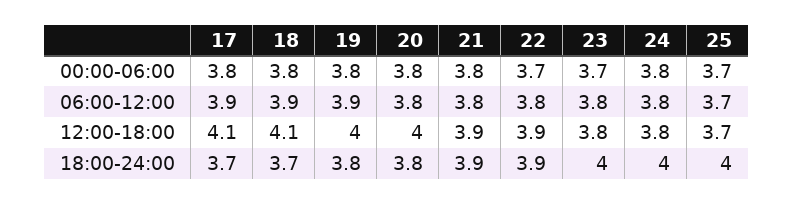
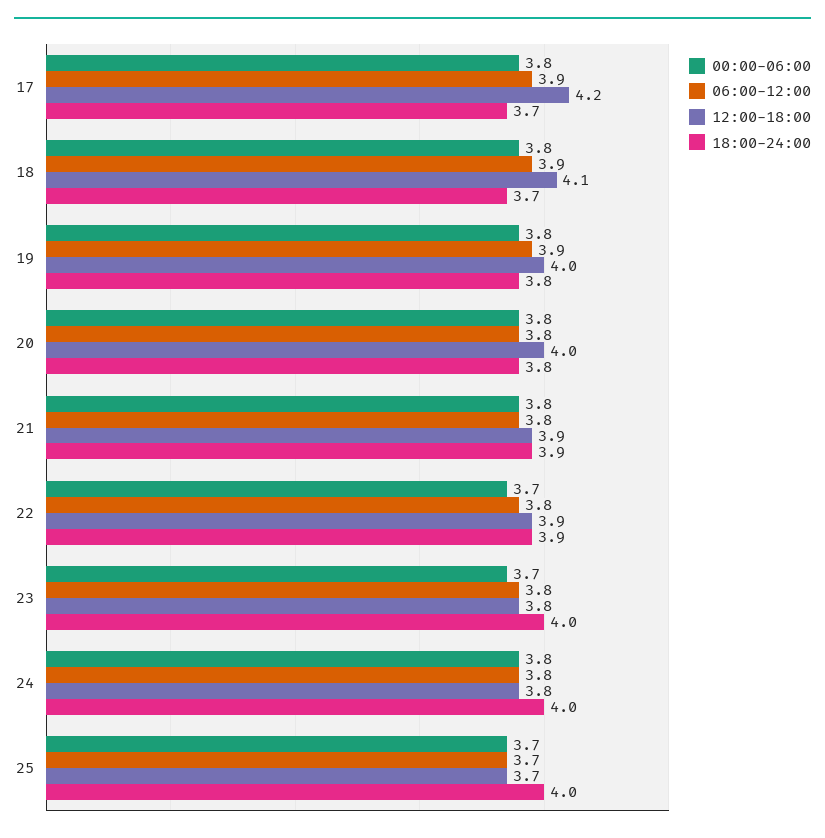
12:00-18:00, 17: 4.1 -> 4.2

